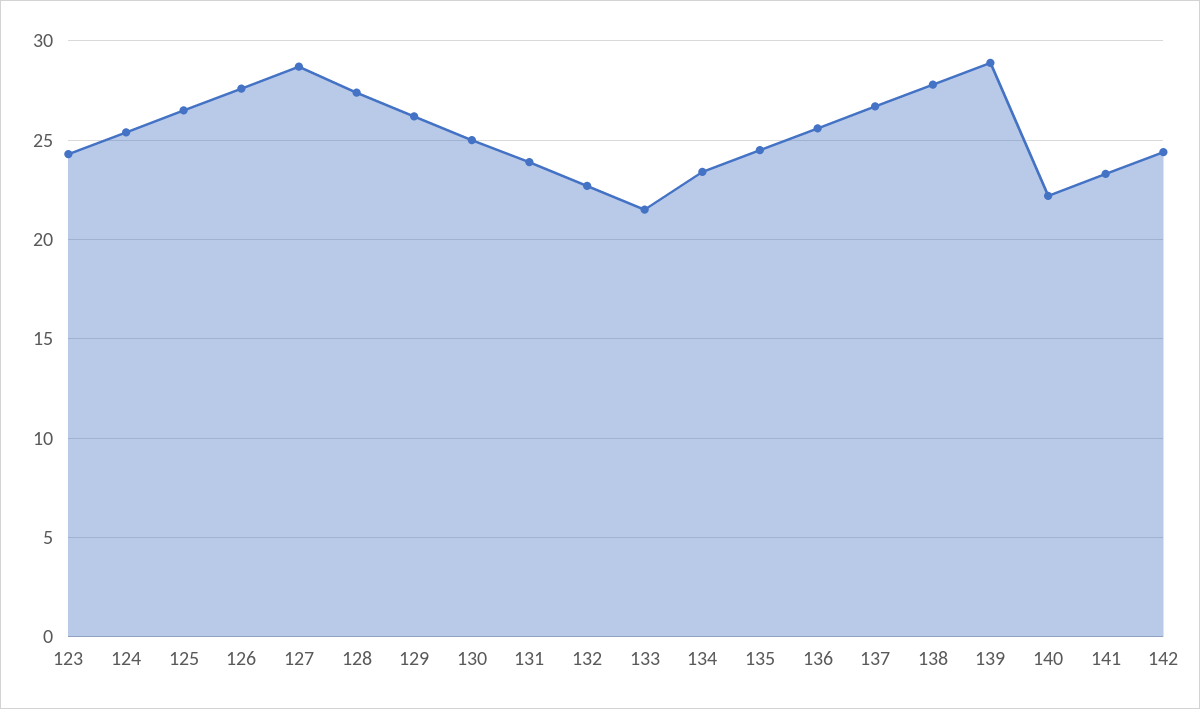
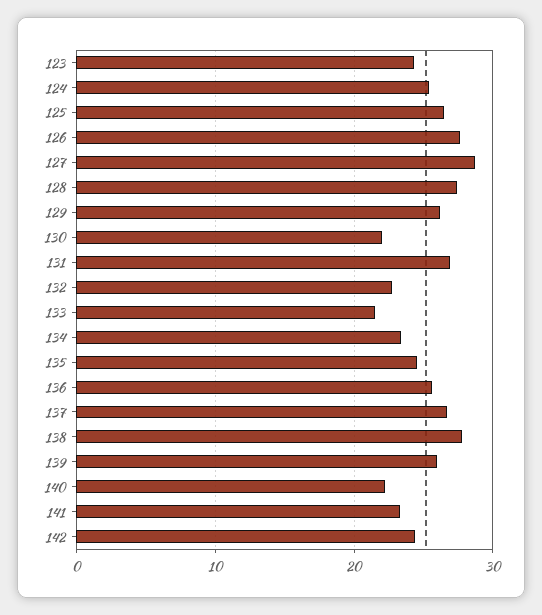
130: 25 -> 22
131: 24 -> 27
139: 29 -> 26

